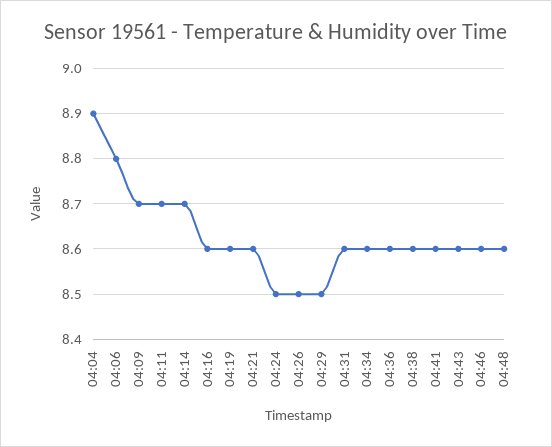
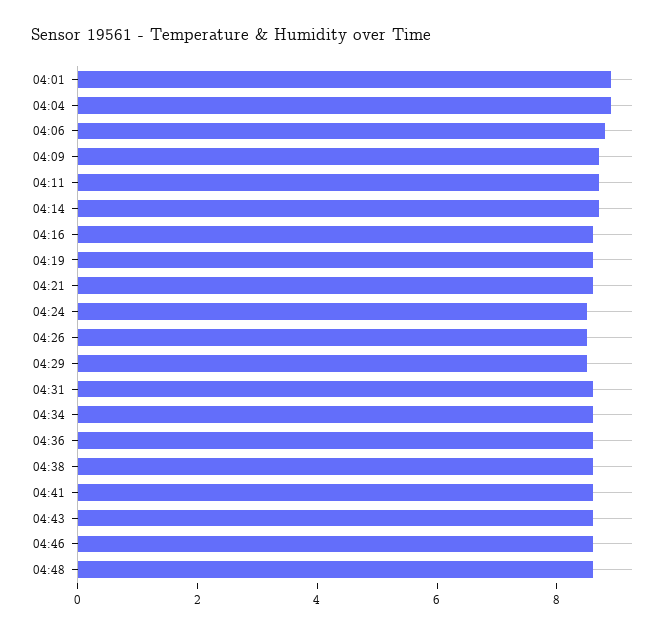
04:01: none -> 9

